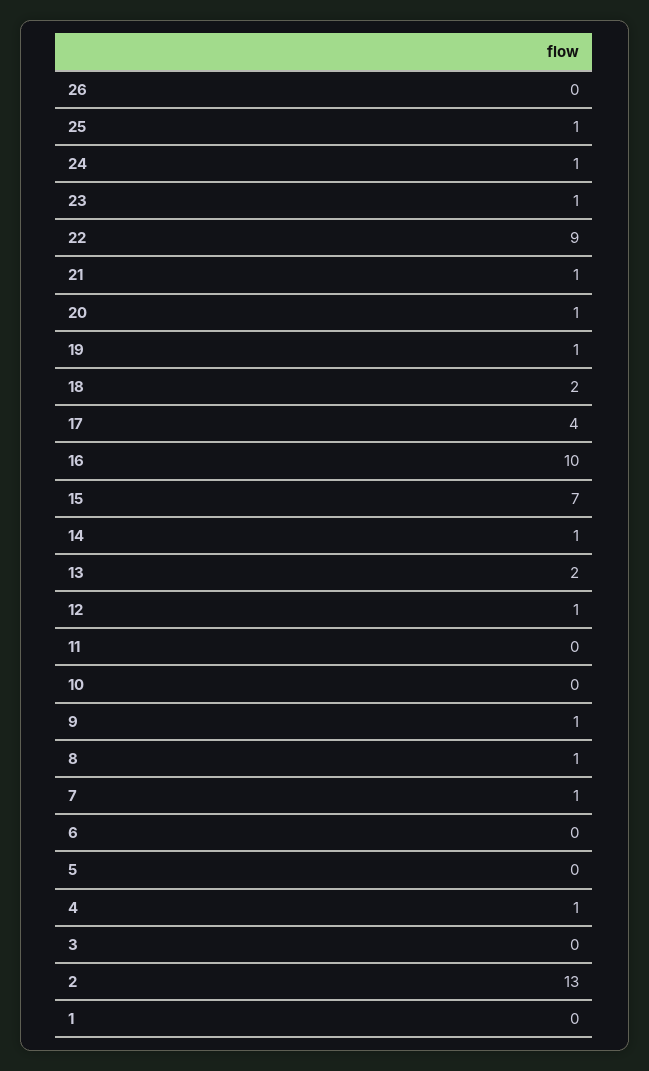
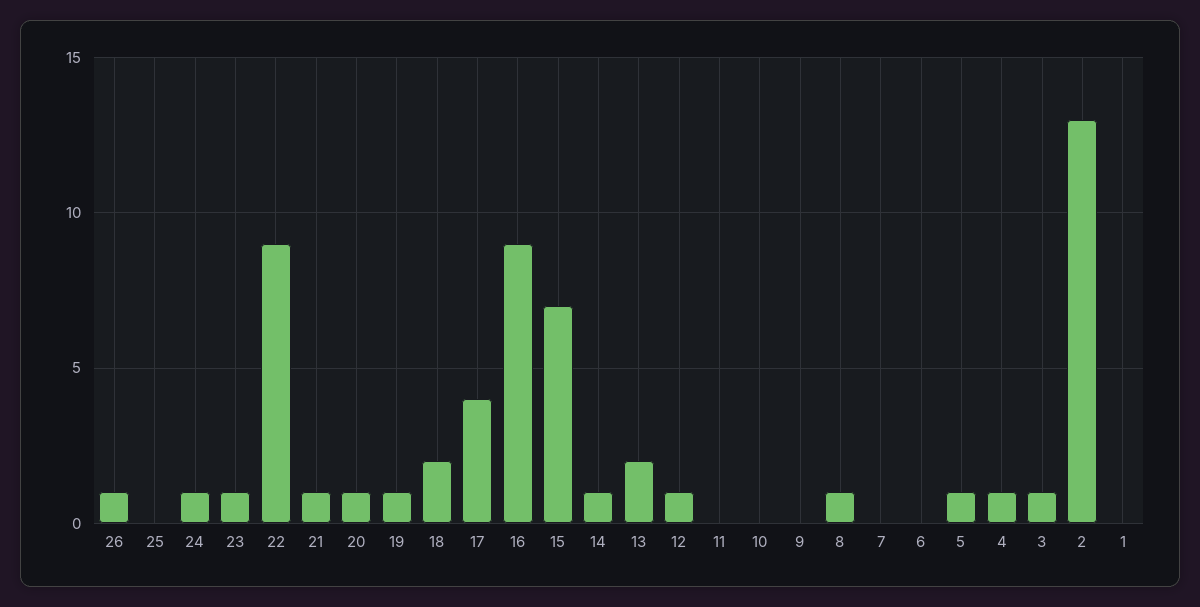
26: 0 -> 1
25: 1 -> 0
16: 10 -> 9
9: 1 -> 0
7: 1 -> 0
5: 0 -> 1
3: 0 -> 1

